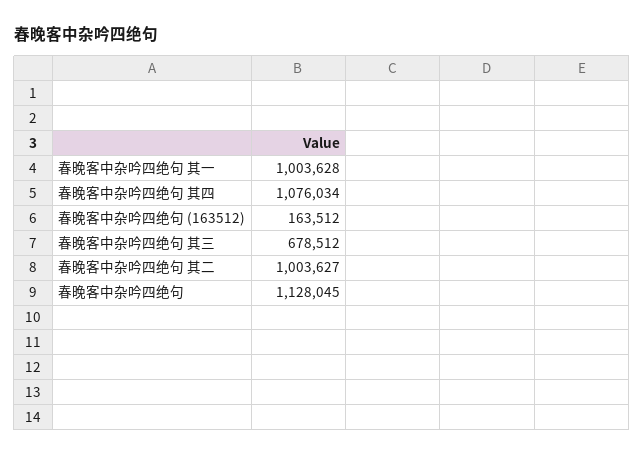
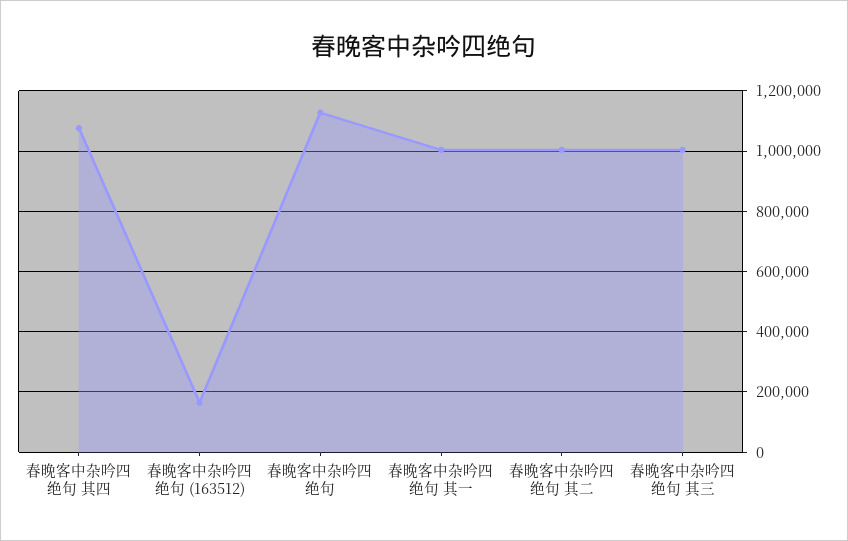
春晚客中杂吟四绝句 其三: 678512 -> 1000000

